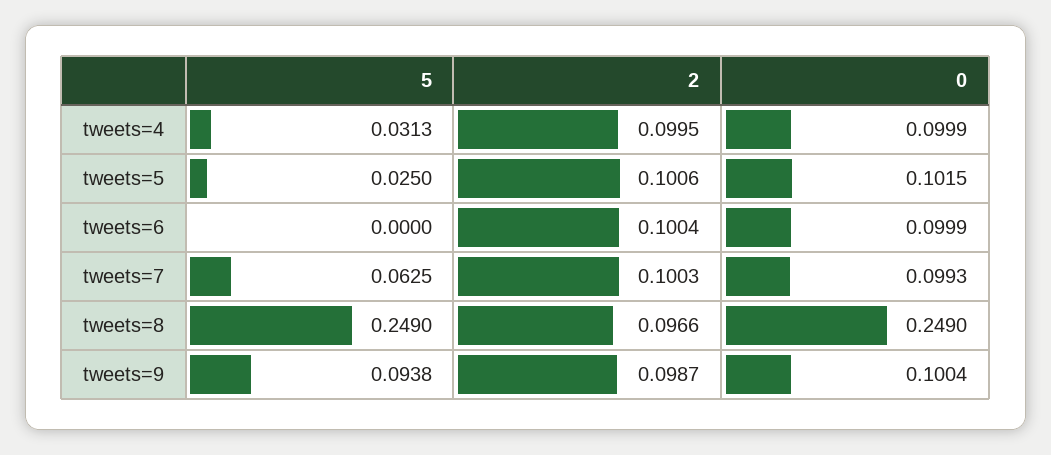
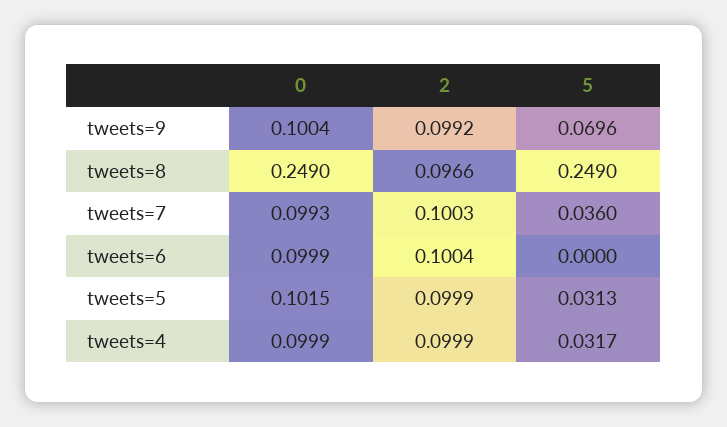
5, tweets=4: 0.0313 -> 0.0317
2, tweets=4: 0.0995 -> 0.0999
5, tweets=5: 0.025 -> 0.0313
2, tweets=5: 0.1006 -> 0.0999
5, tweets=7: 0.0625 -> 0.036
5, tweets=9: 0.0938 -> 0.0696
2, tweets=9: 0.0987 -> 0.0992

